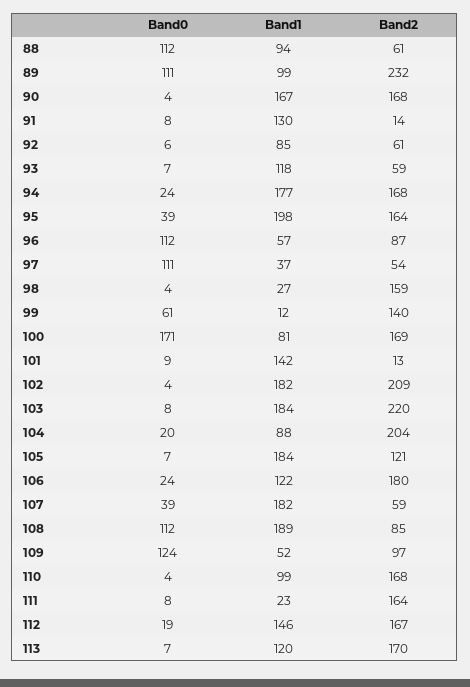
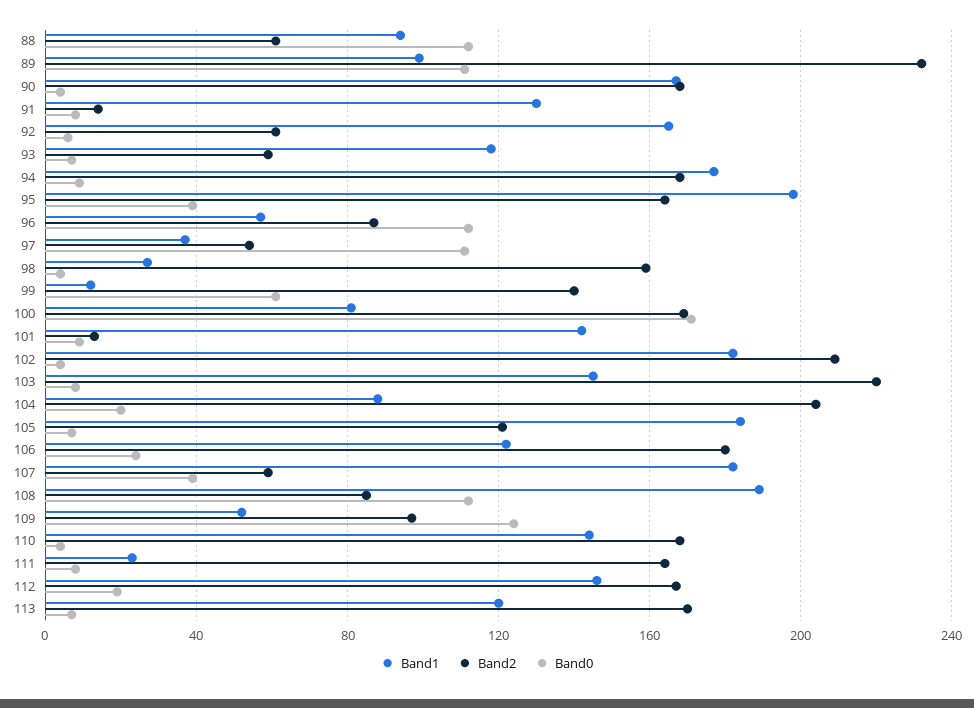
Band1, 92: 85 -> 165
Band0, 94: 24 -> 10
Band1, 103: 184 -> 145
Band1, 110: 99 -> 145

